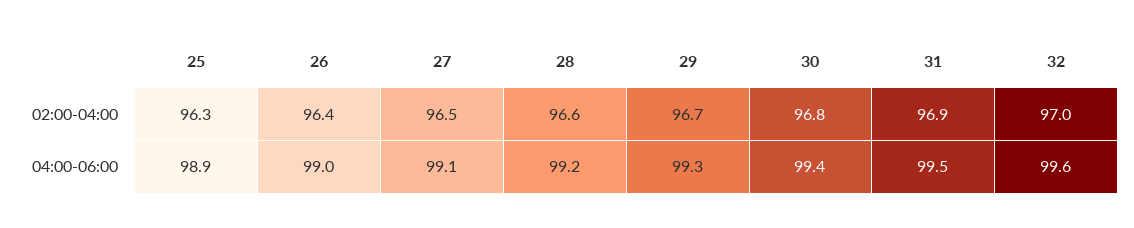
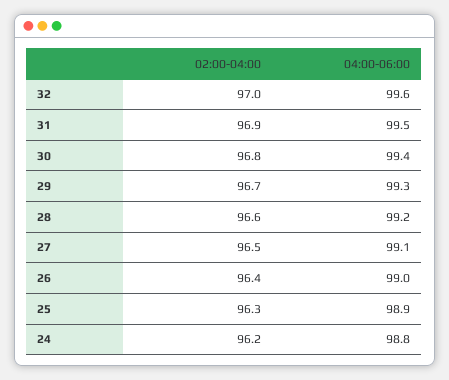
24, 02:00-04:00: none -> 96.2
24, 04:00-06:00: none -> 98.8

